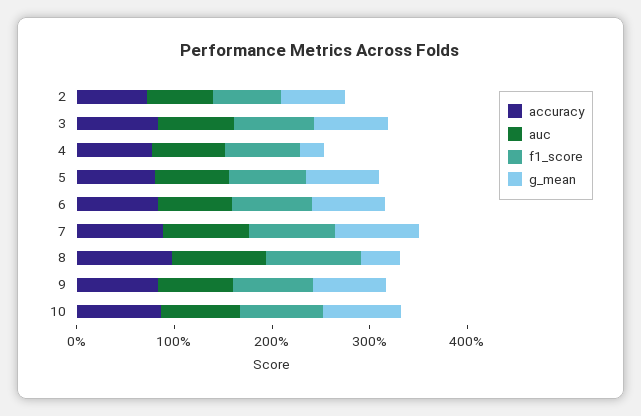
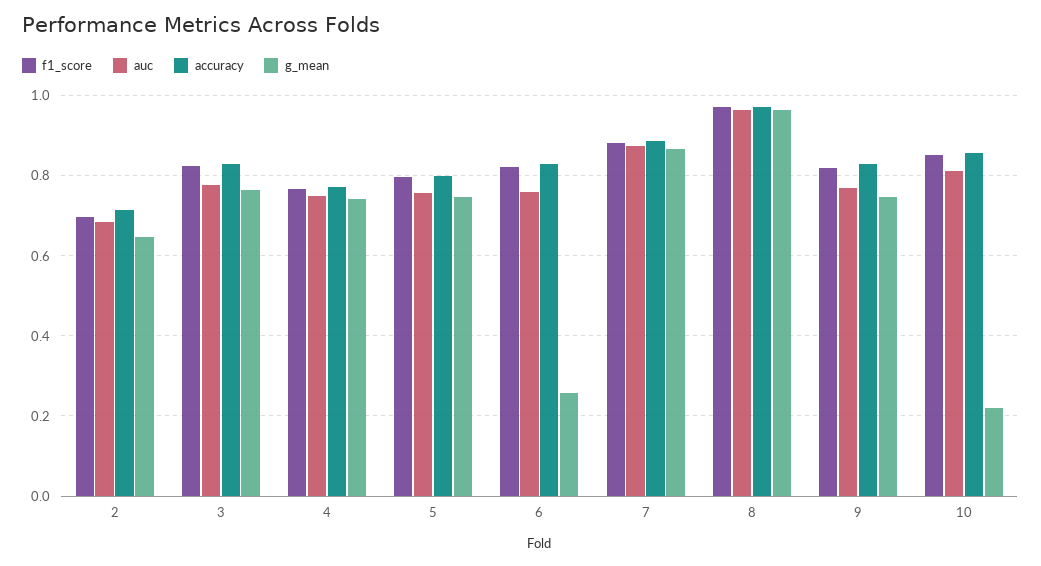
g_mean, 4: 0.2 -> 0.74
g_mean, 6: 0.8 -> 0.26
g_mean, 8: 0.4 -> 0.96
g_mean, 10: 0.8 -> 0.22

